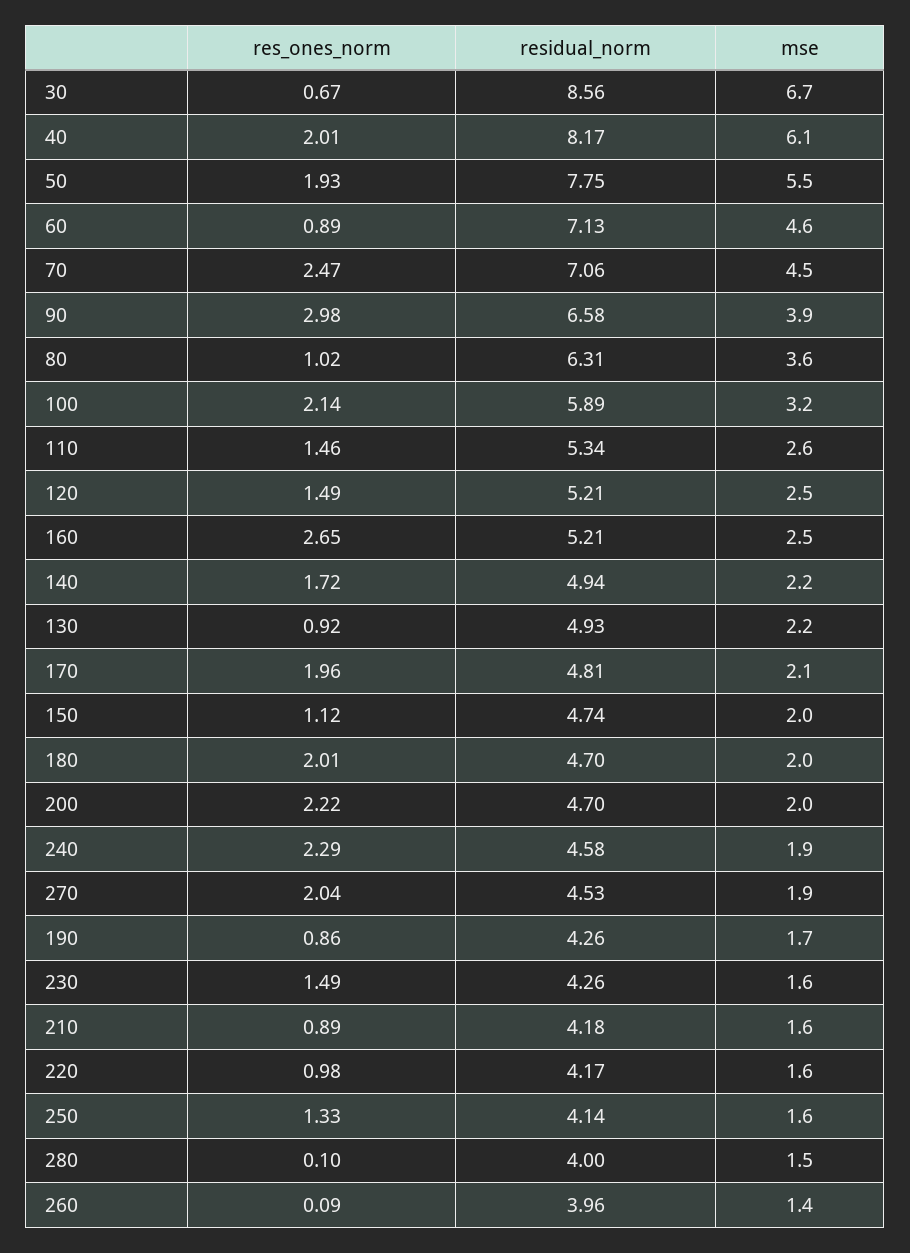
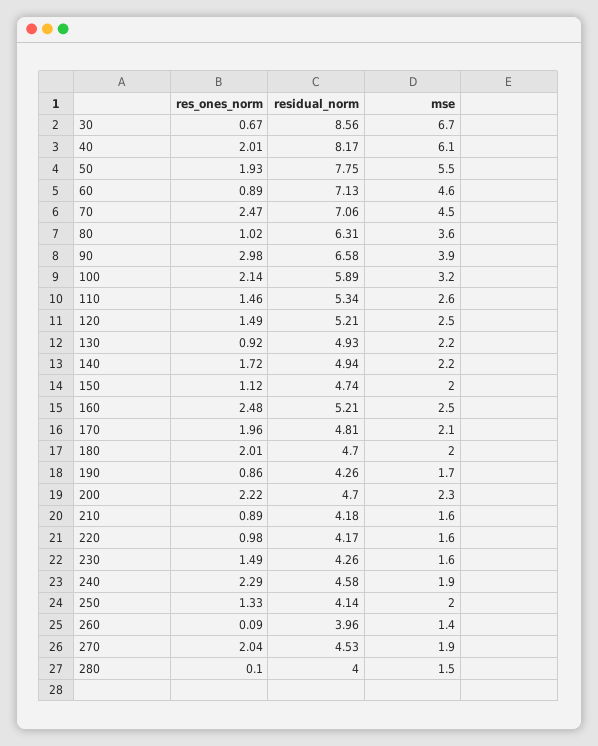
res_ones_norm, 160: 2.65 -> 2.48
mse, 200: 2 -> 2.3
mse, 250: 1.6 -> 2

